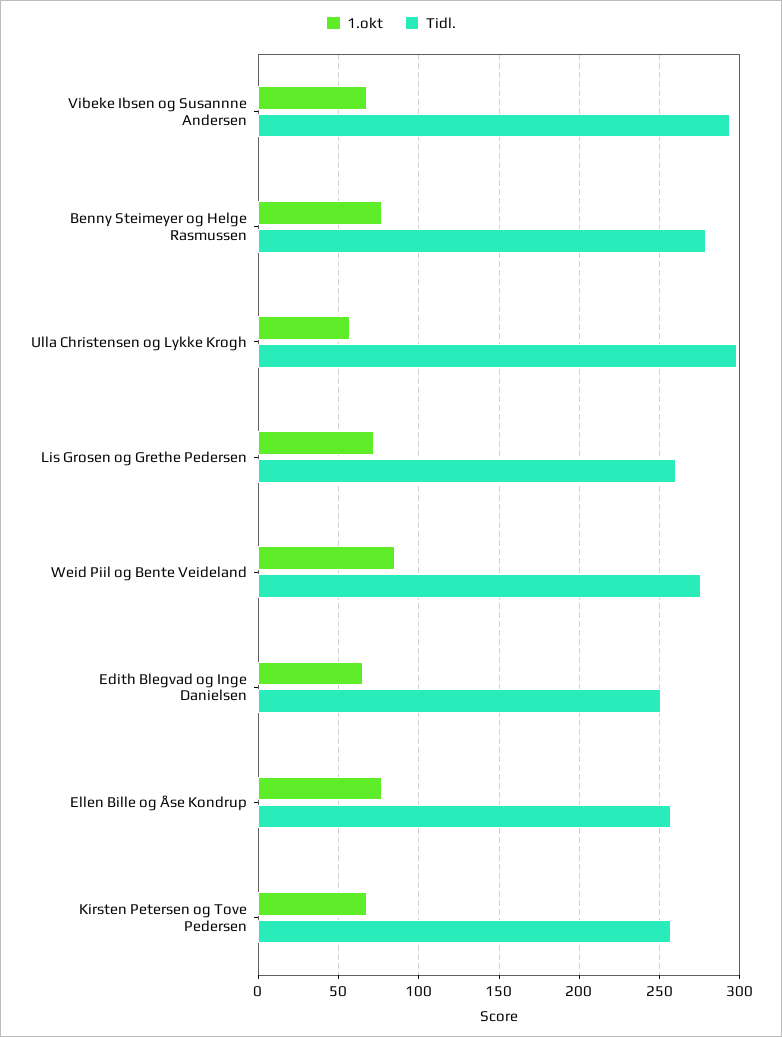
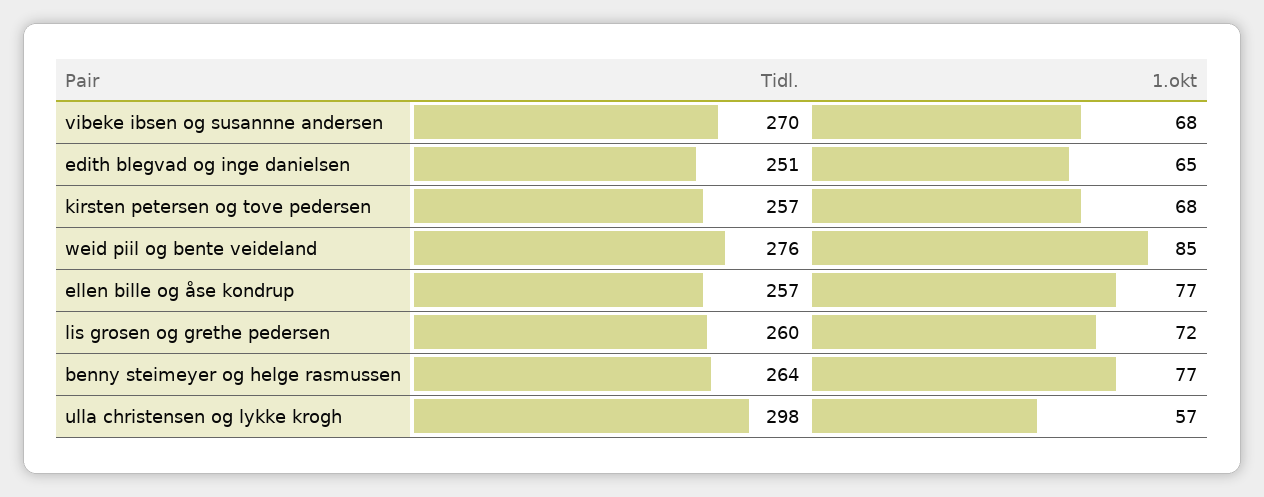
Tidl., Vibeke Ibsen og Susannne Andersen: 295 -> 270
Tidl., Benny Steimeyer og Helge Rasmussen: 280 -> 264

